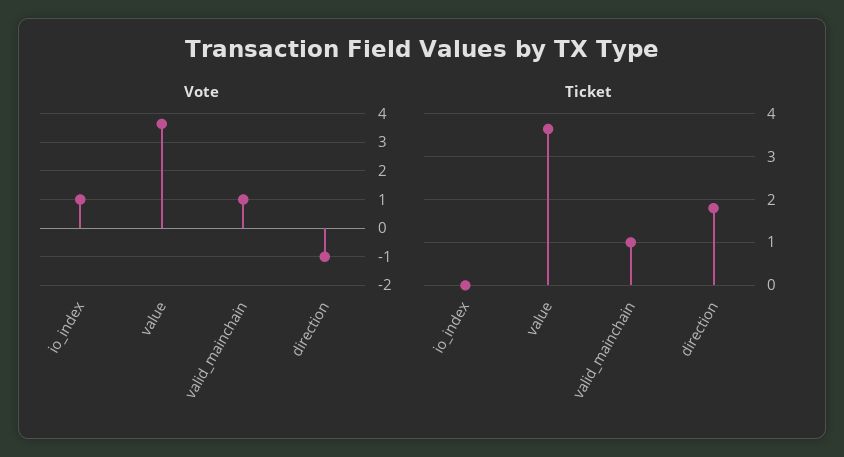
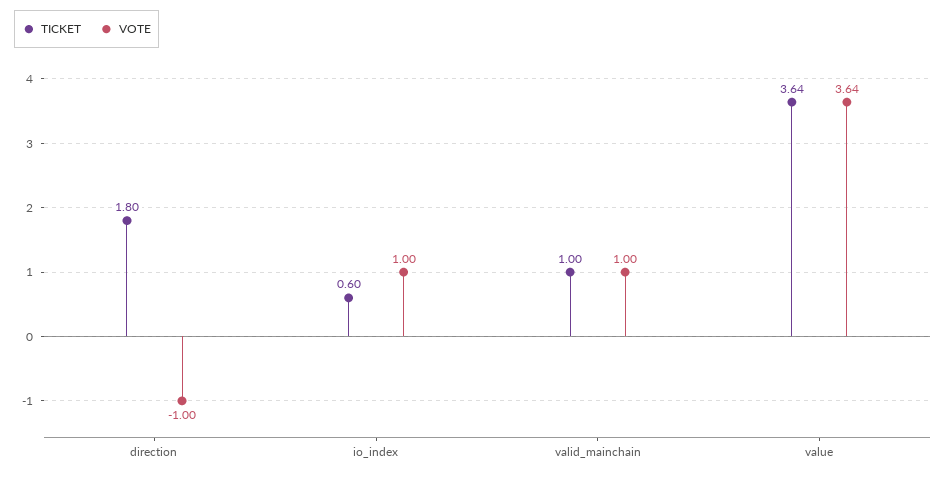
Ticket, io_index: 0 -> 0.6

